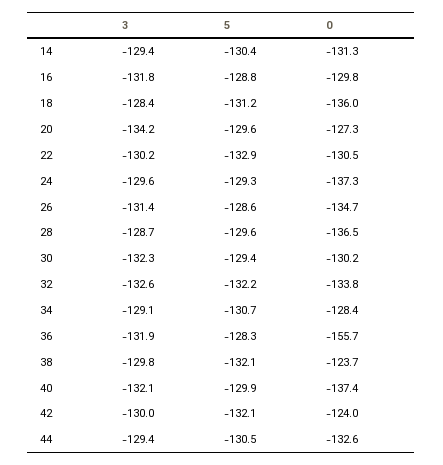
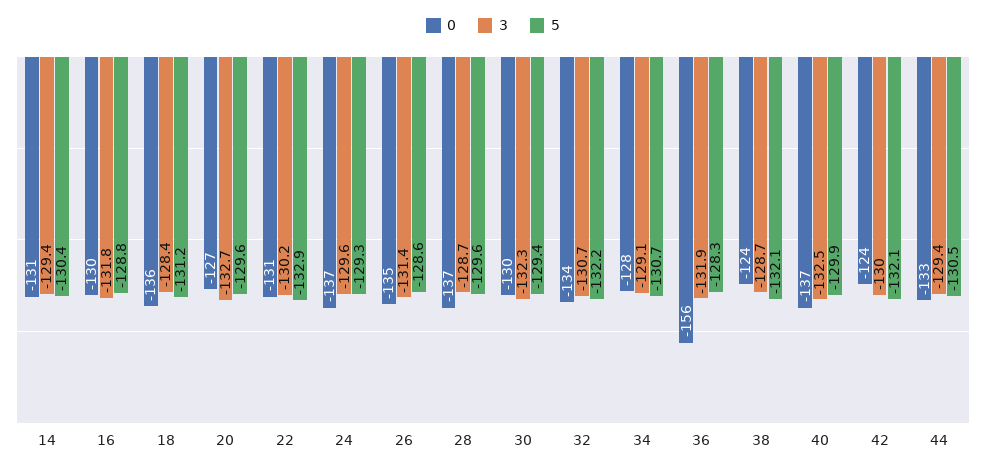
3, 20: -134.2 -> -132.7
3, 32: -132.6 -> -130.7
3, 38: -129.8 -> -128.7
3, 40: -132.1 -> -132.5

